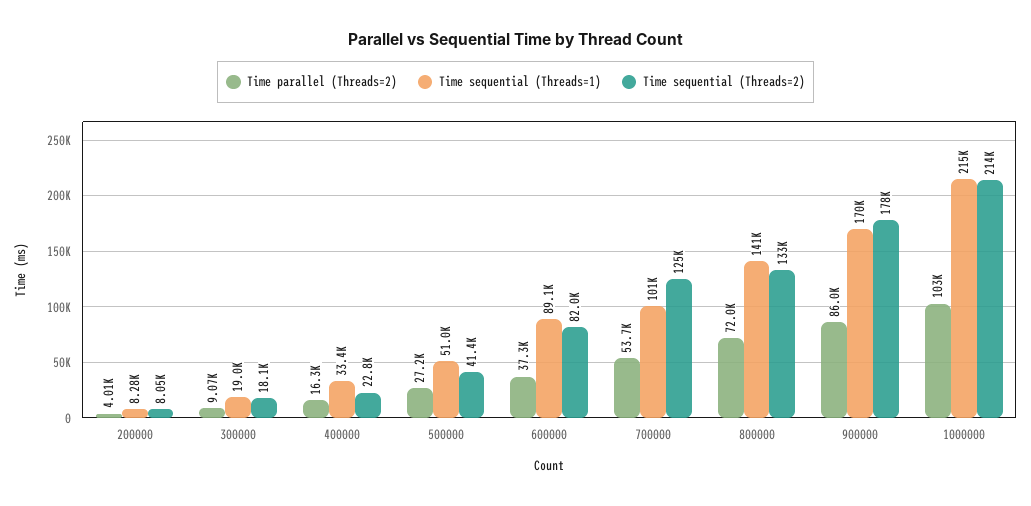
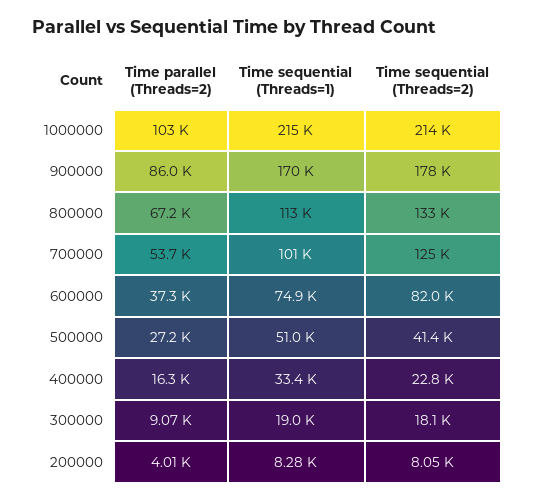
Time sequential (Threads=1), 600000: 89100 -> 74900
Time parallel (Threads=2), 800000: 72000 -> 67200
Time sequential (Threads=1), 800000: 141000 -> 113000

